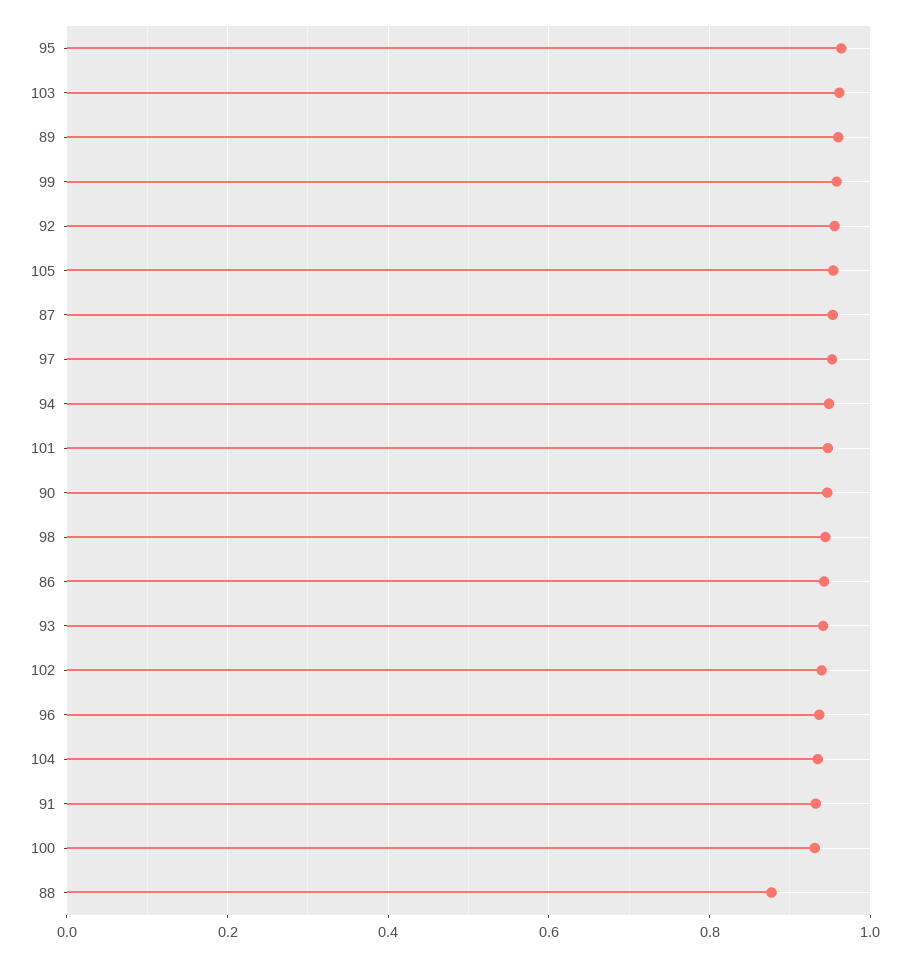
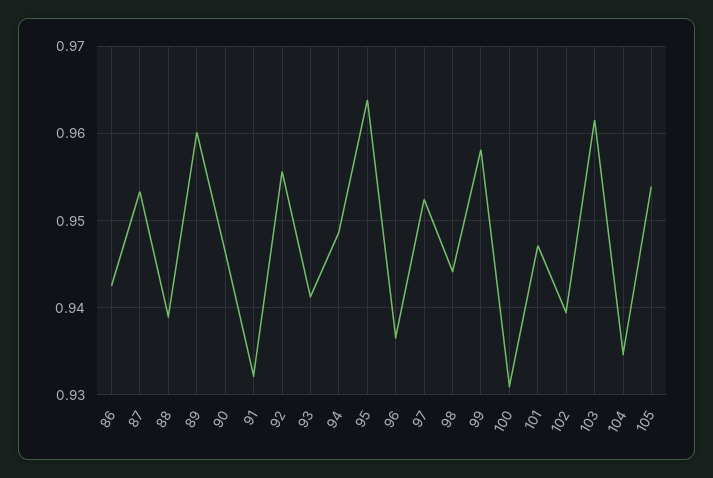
88: 0.88 -> 0.939

